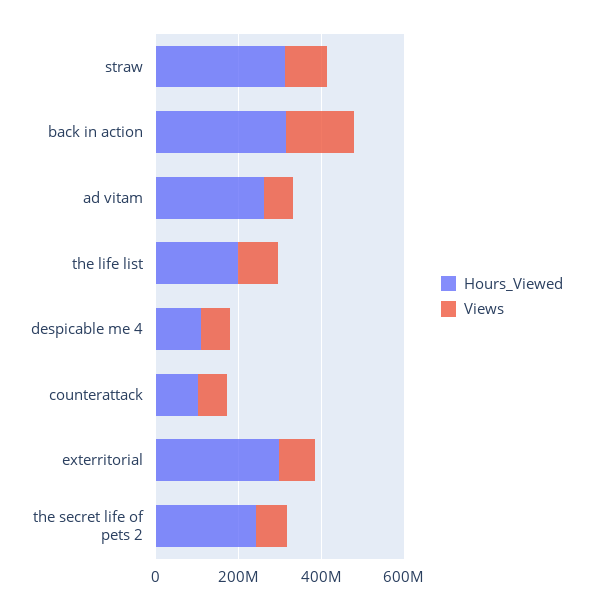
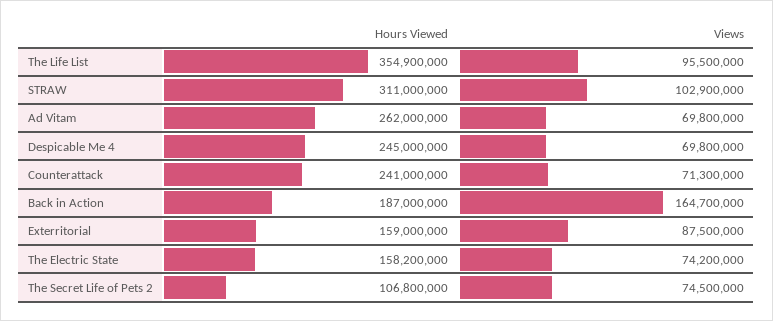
Hours_Viewed, back in action: 300000000 -> 187000000
Hours_Viewed, the life list: 200000000 -> 354900000
Hours_Viewed, despicable me 4: 100000000 -> 245000000
Hours_Viewed, counterattack: 100000000 -> 241000000
Hours_Viewed, exterritorial: 300000000 -> 159000000
Hours_Viewed, the secret life of pets 2: 250000000 -> 106800000
Hours_Viewed, The Electric State: none -> 158200000
Views, The Electric State: none -> 74200000

